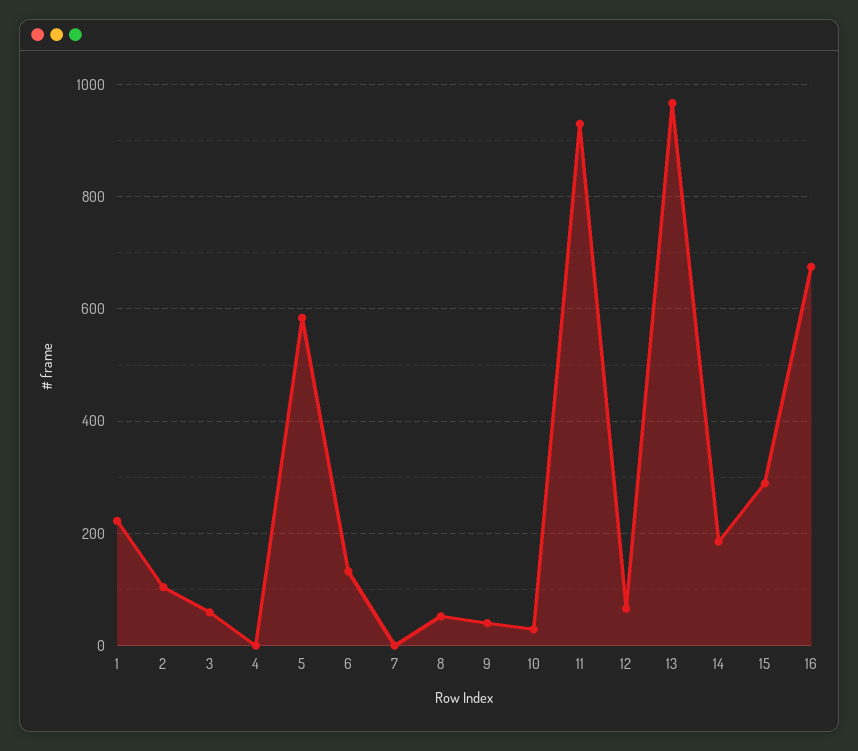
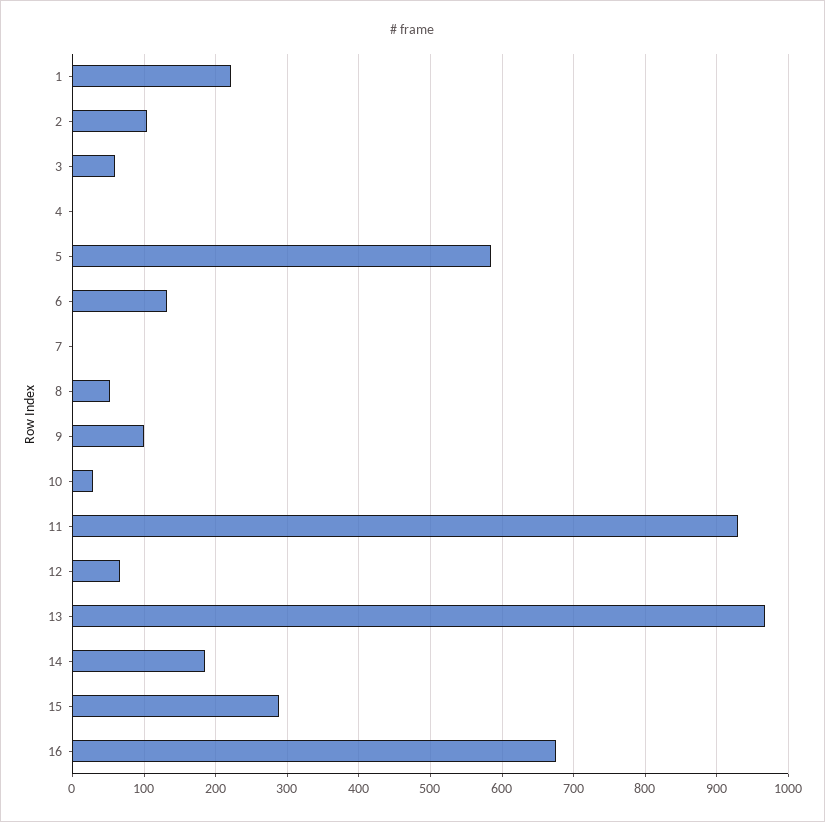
9: 40 -> 100

